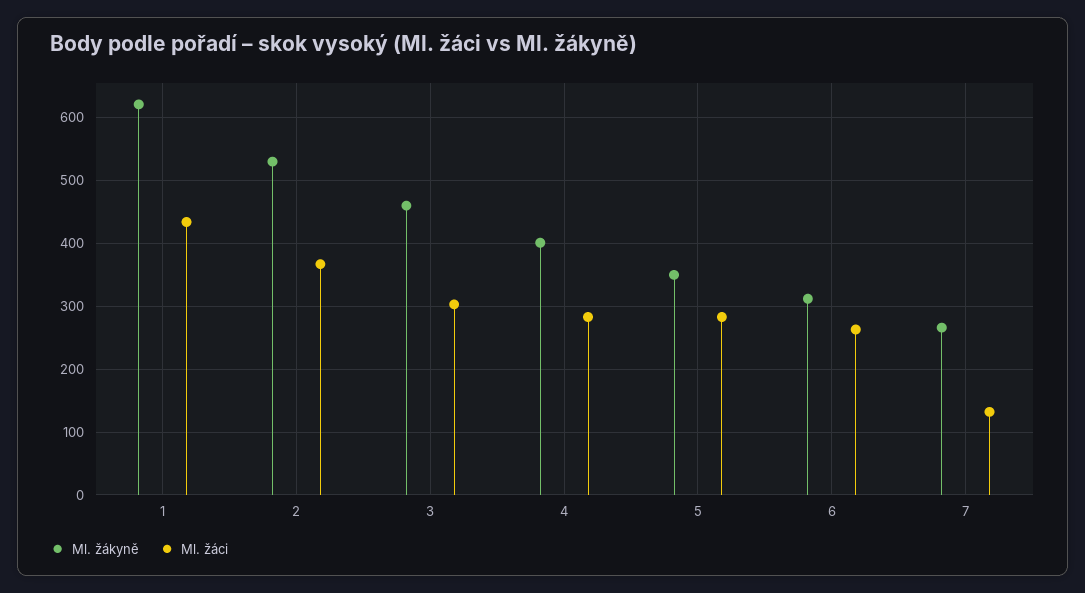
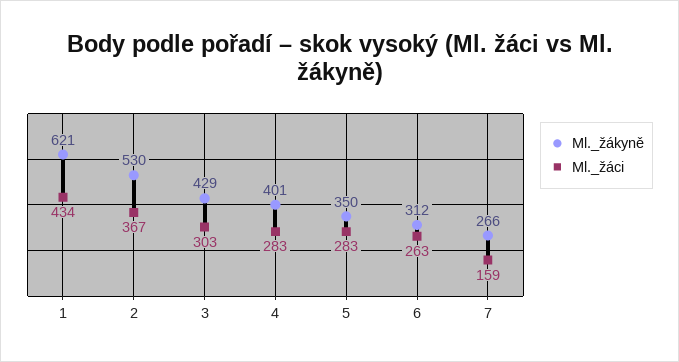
Ml. žákyně, 3: 460 -> 429
Ml. žáci, 7: 130 -> 159

